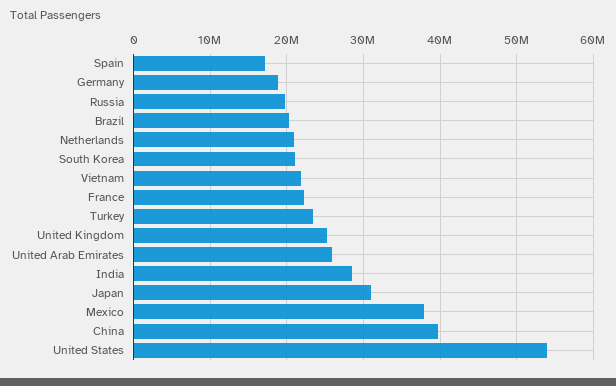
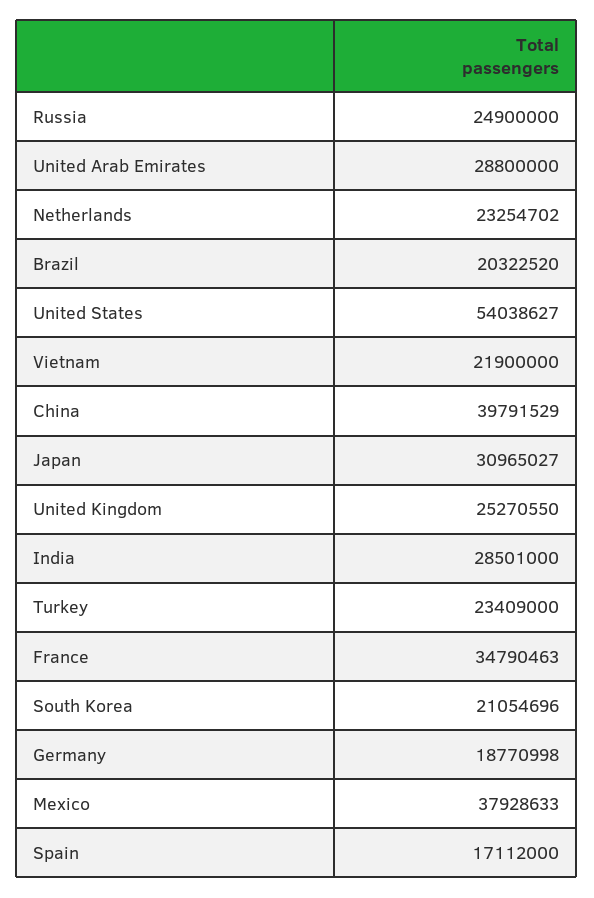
Russia: 20000000 -> 24900000
Netherlands: 21000000 -> 23254702
France: 22000000 -> 34790463
United Arab Emirates: 26000000 -> 28800000

